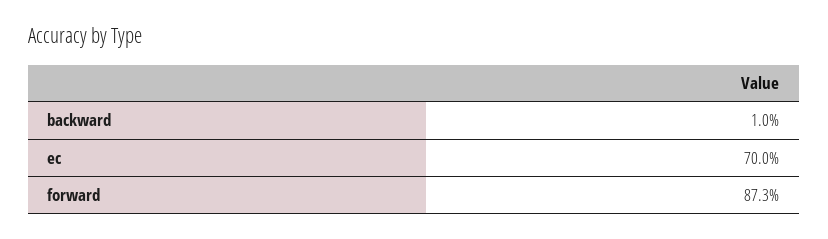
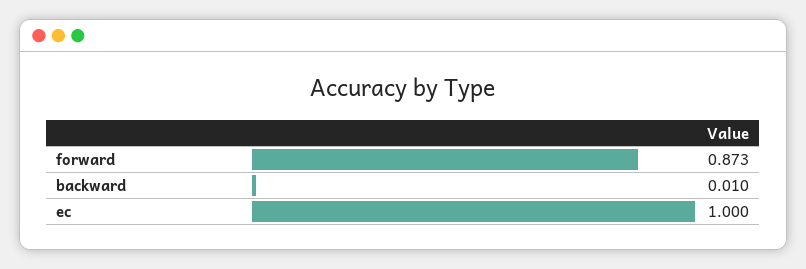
ec: 0.7 -> 1

